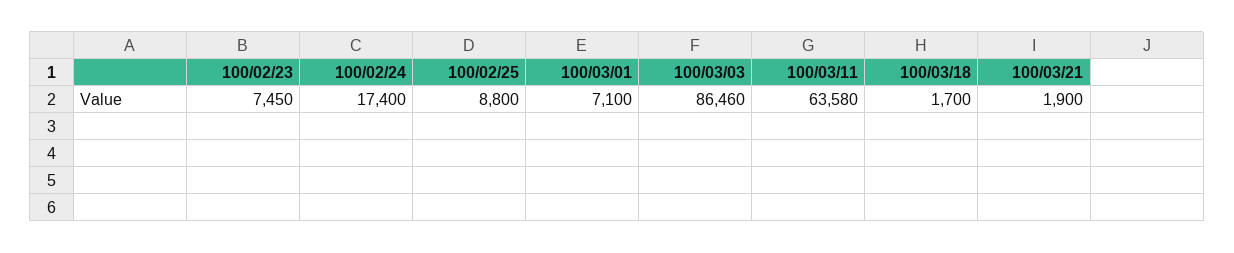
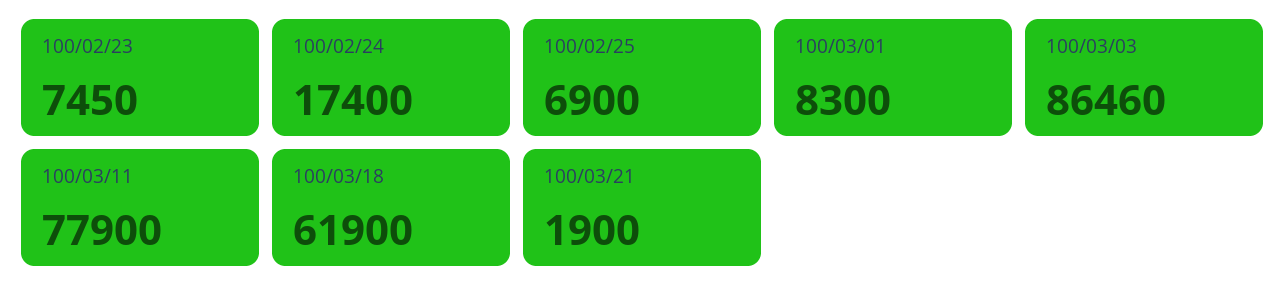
100/02/25: 8800 -> 6900
100/03/01: 7100 -> 8300
100/03/11: 63580 -> 77900
100/03/18: 1700 -> 61900

